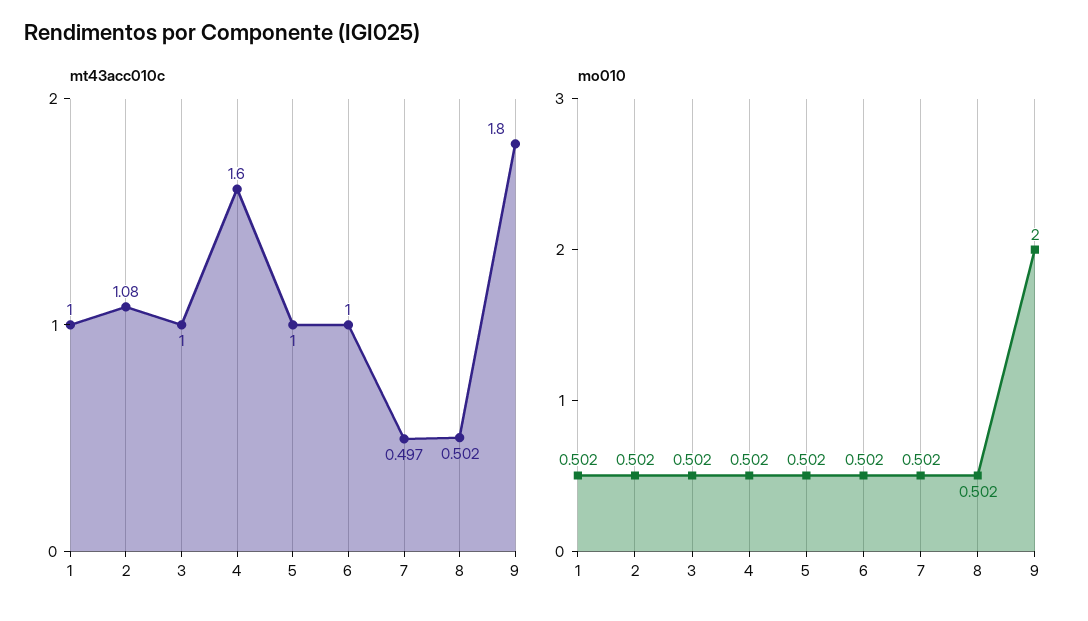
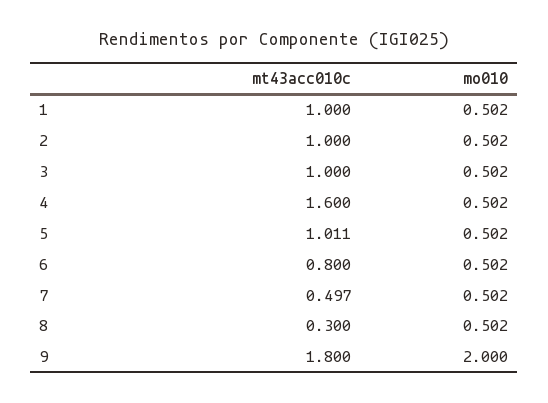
mt43acc010c, 2: 1.08 -> 1
mt43acc010c, 5: 1 -> 1.011
mt43acc010c, 6: 1 -> 0.8
mt43acc010c, 8: 0.502 -> 0.3

